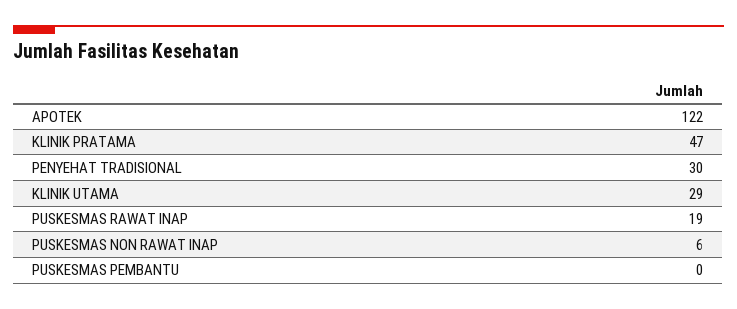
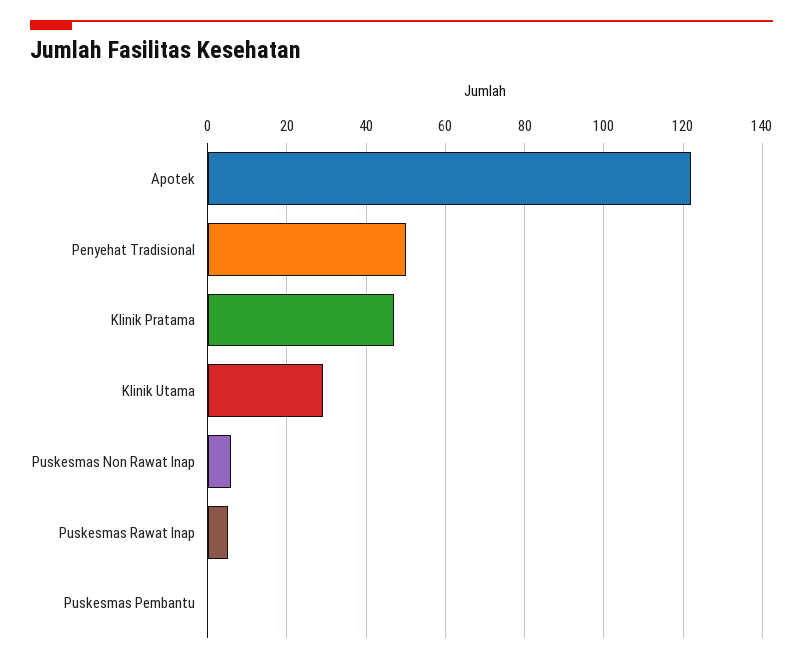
PENYEHAT TRADISIONAL: 30 -> 50
PUSKESMAS RAWAT INAP: 19 -> 5

